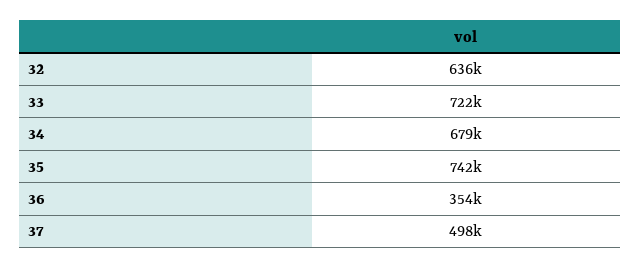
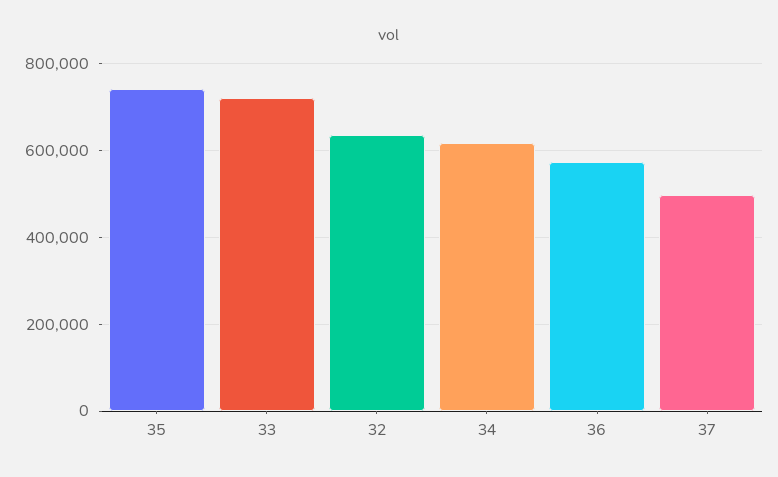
34: 679000 -> 620000
36: 354000 -> 580000

